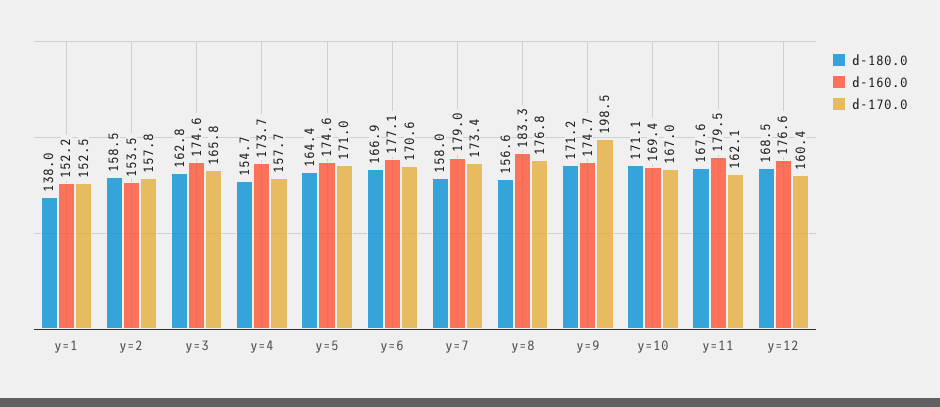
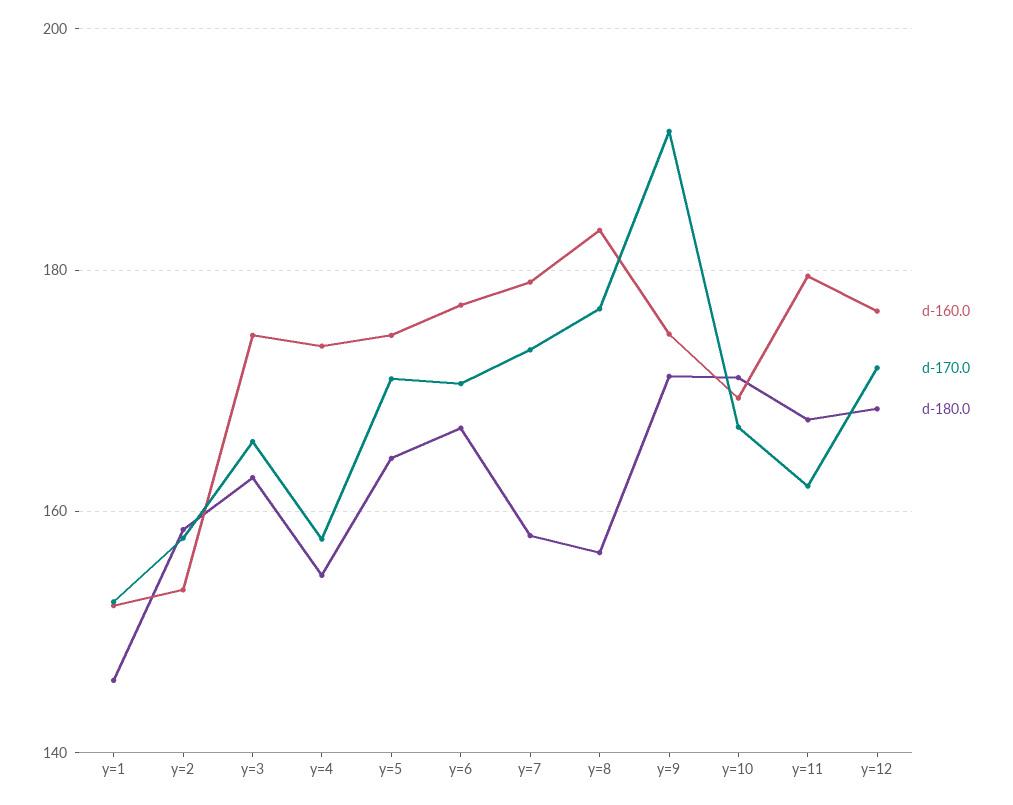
d-180.0, y=1: 138 -> 146
d-170.0, y=9: 198.5 -> 192
d-170.0, y=12: 160.4 -> 172

